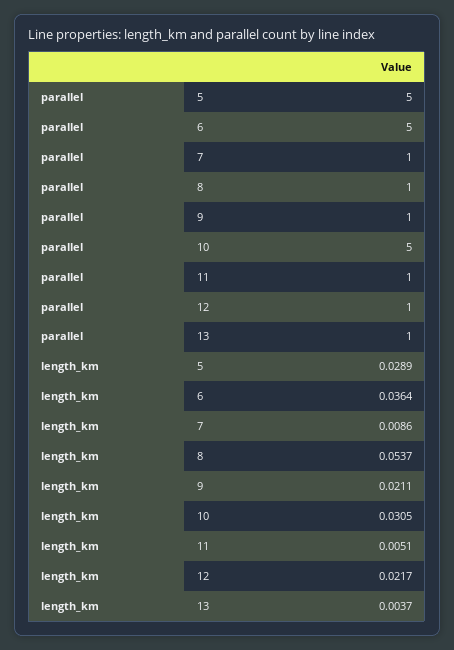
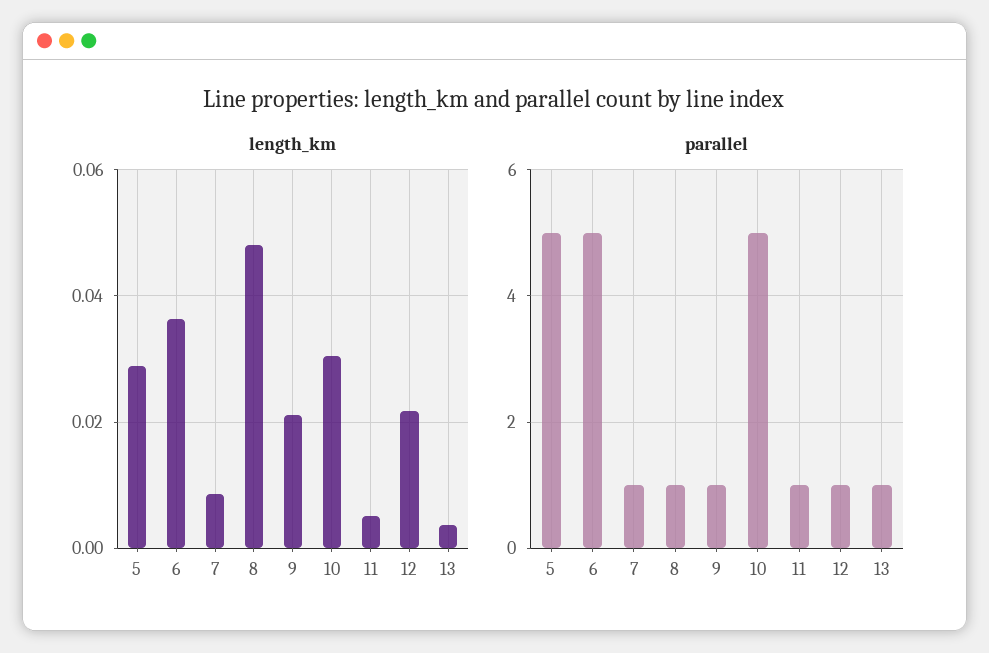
length_km, 8: 0.0537 -> 0.048

